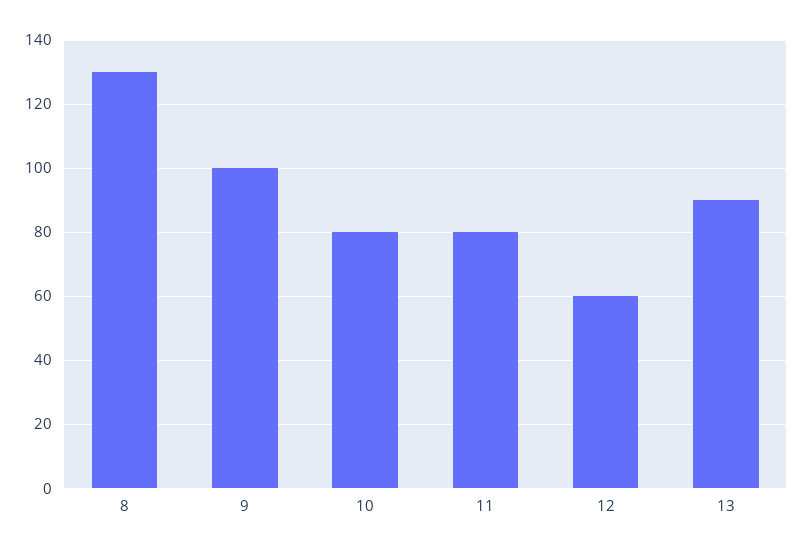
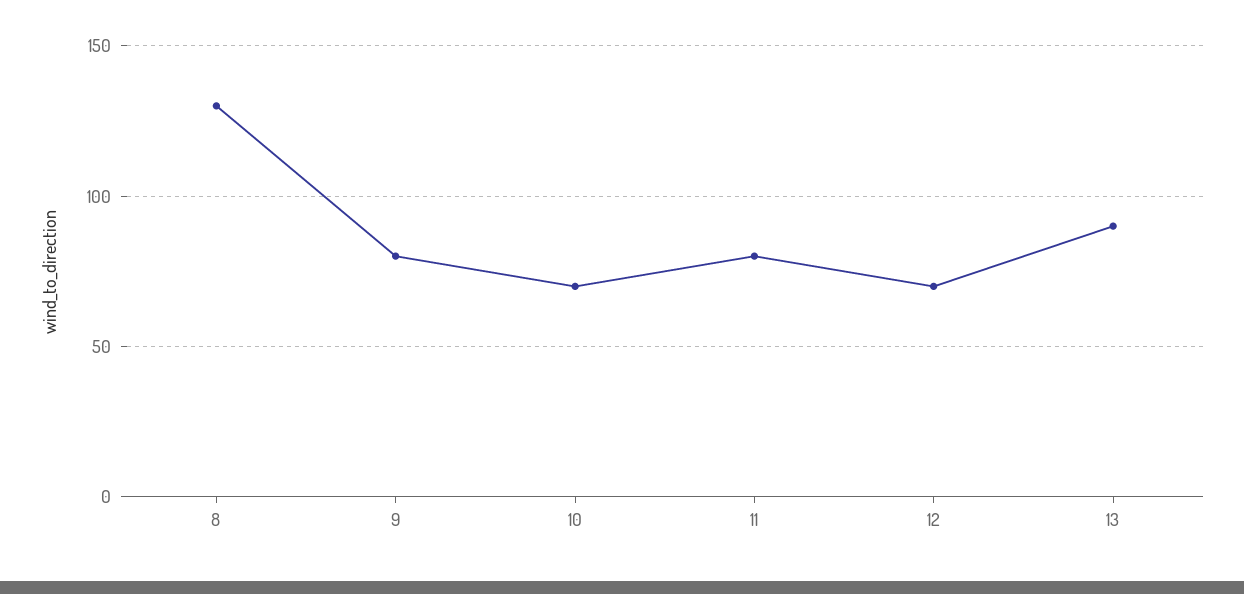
9: 100 -> 80
10: 80 -> 70
12: 60 -> 70

